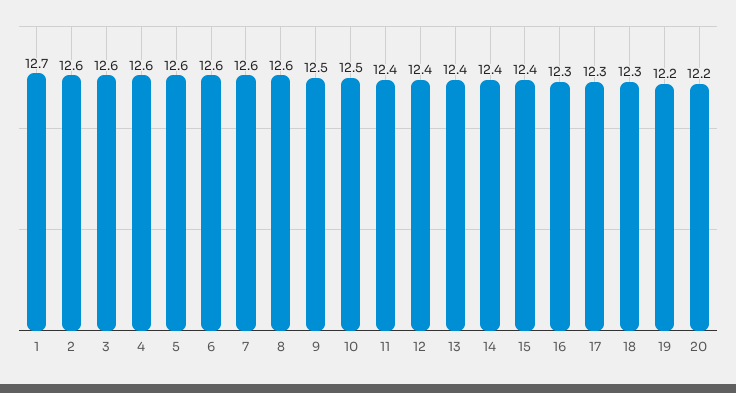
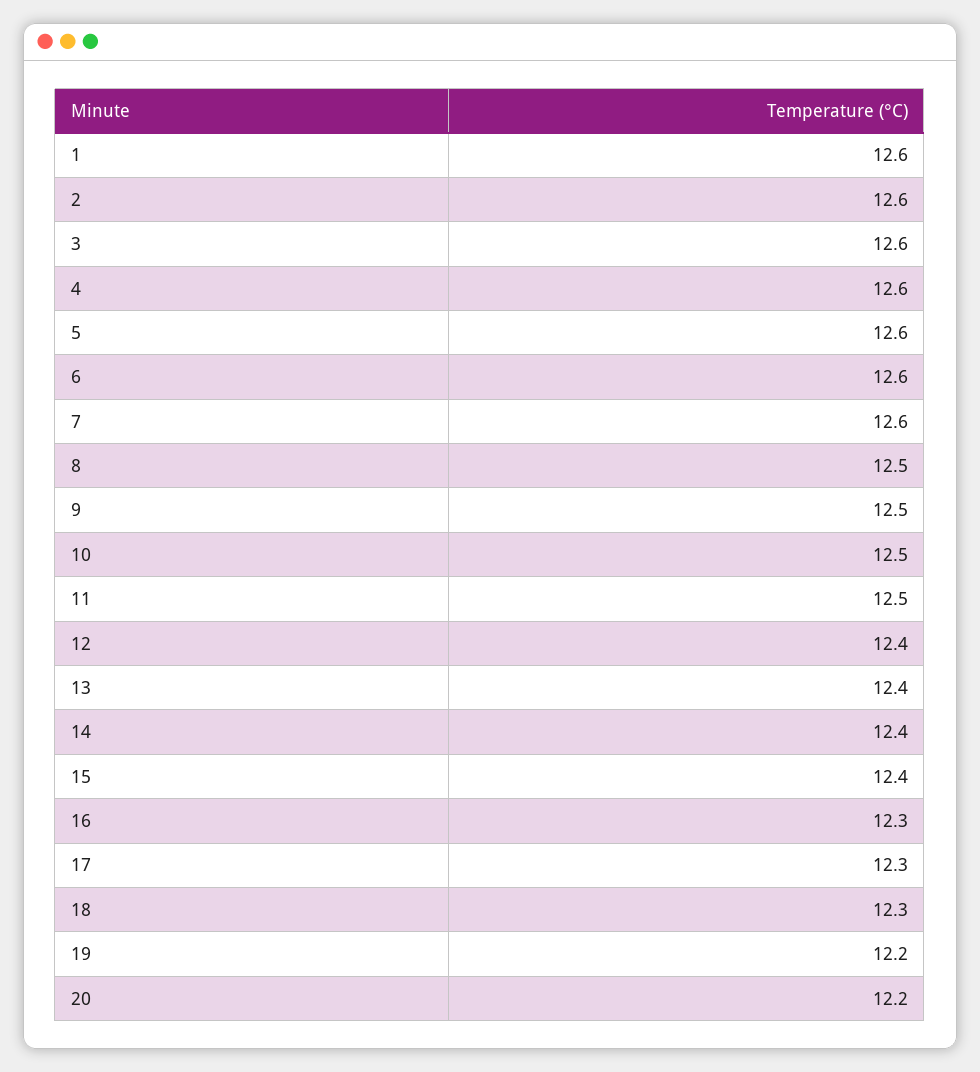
1: 12.7 -> 12.6
8: 12.6 -> 12.5
11: 12.4 -> 12.5

